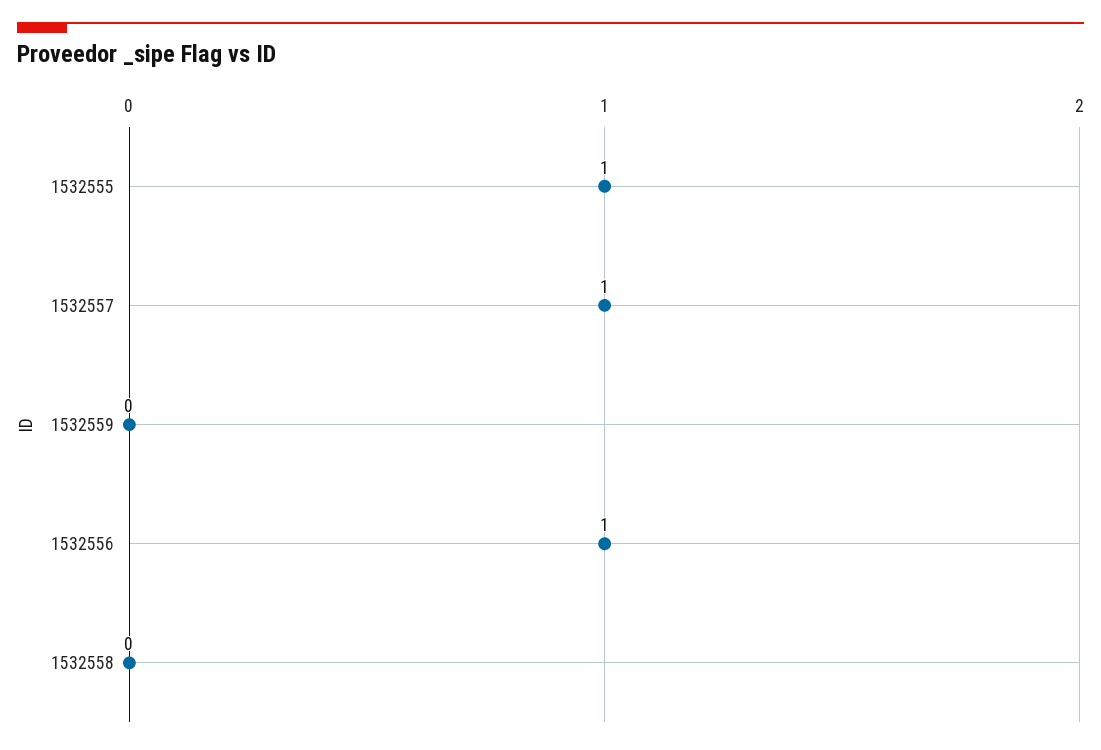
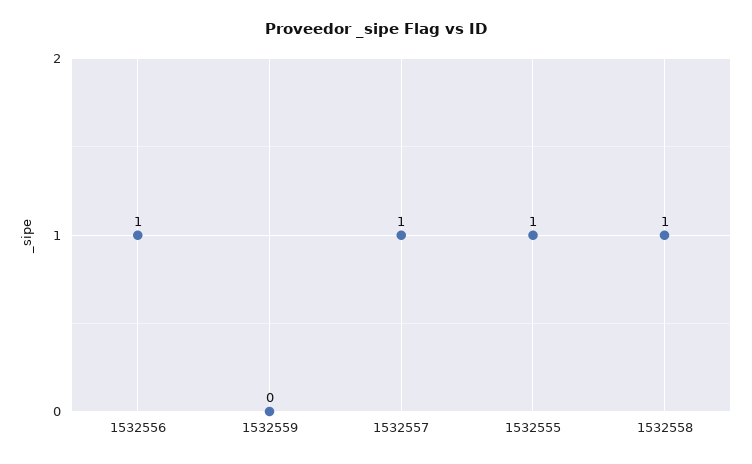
1532558: 0 -> 1

